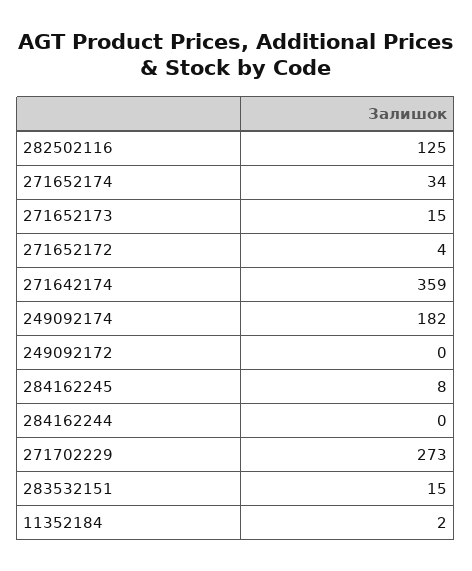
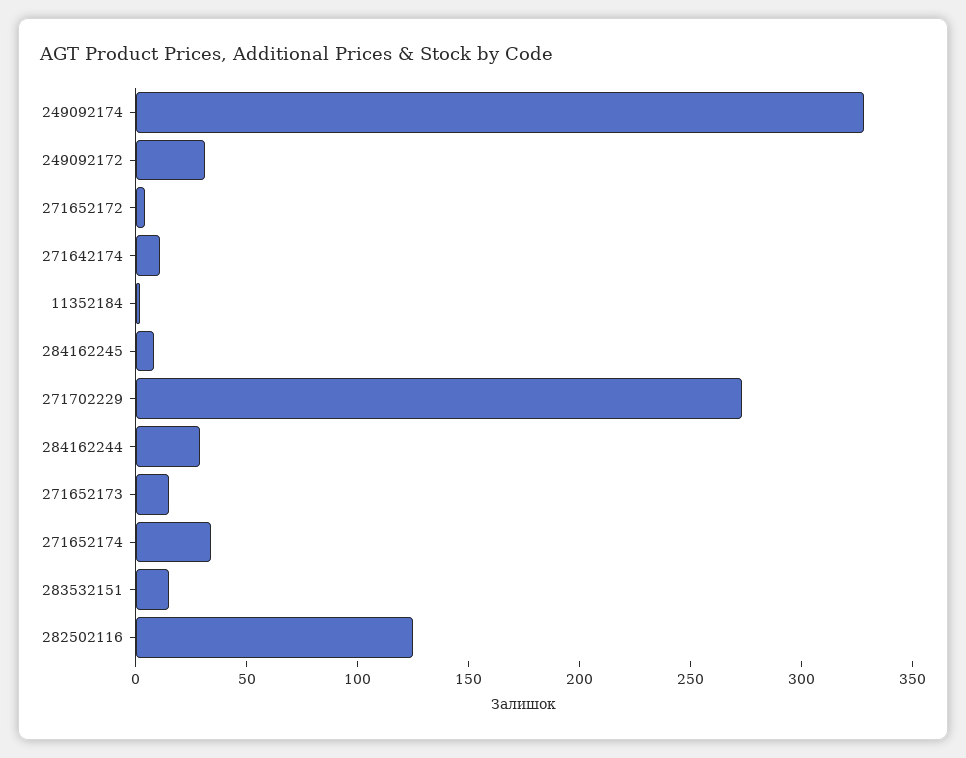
271642174: 359 -> 10
249092174: 182 -> 330
249092172: 0 -> 30
284162244: 0 -> 30

